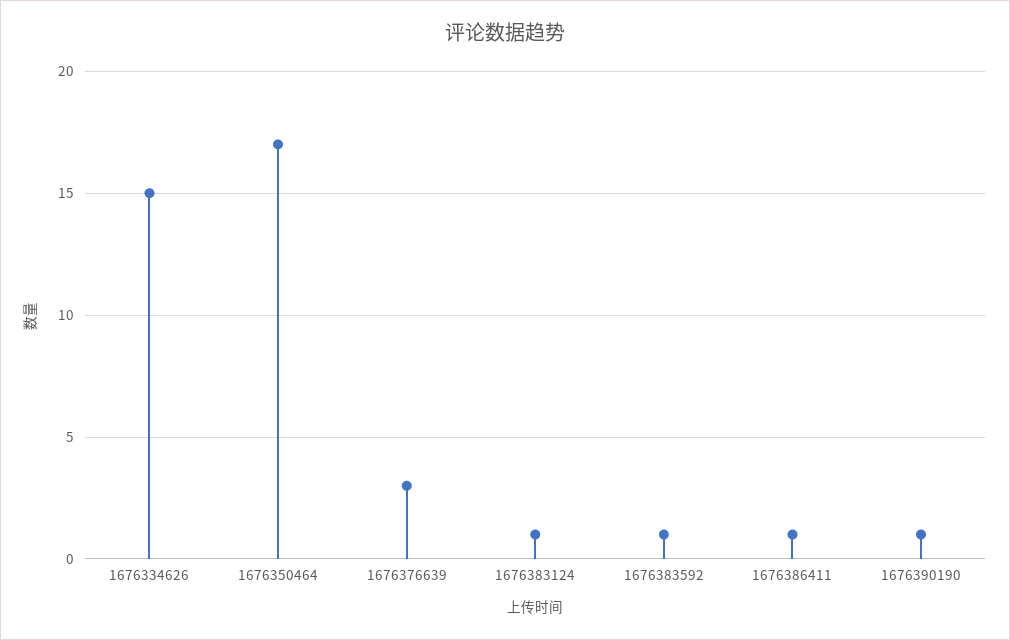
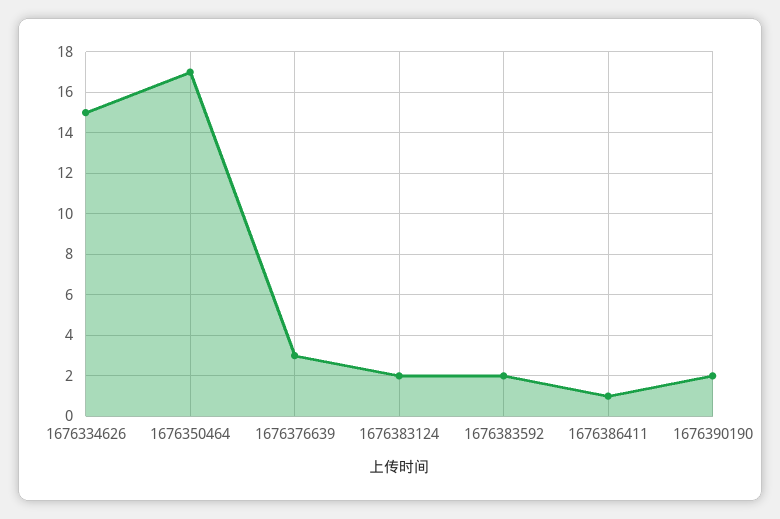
1676383124: 1 -> 2
1676383592: 1 -> 2
1676390190: 1 -> 2

